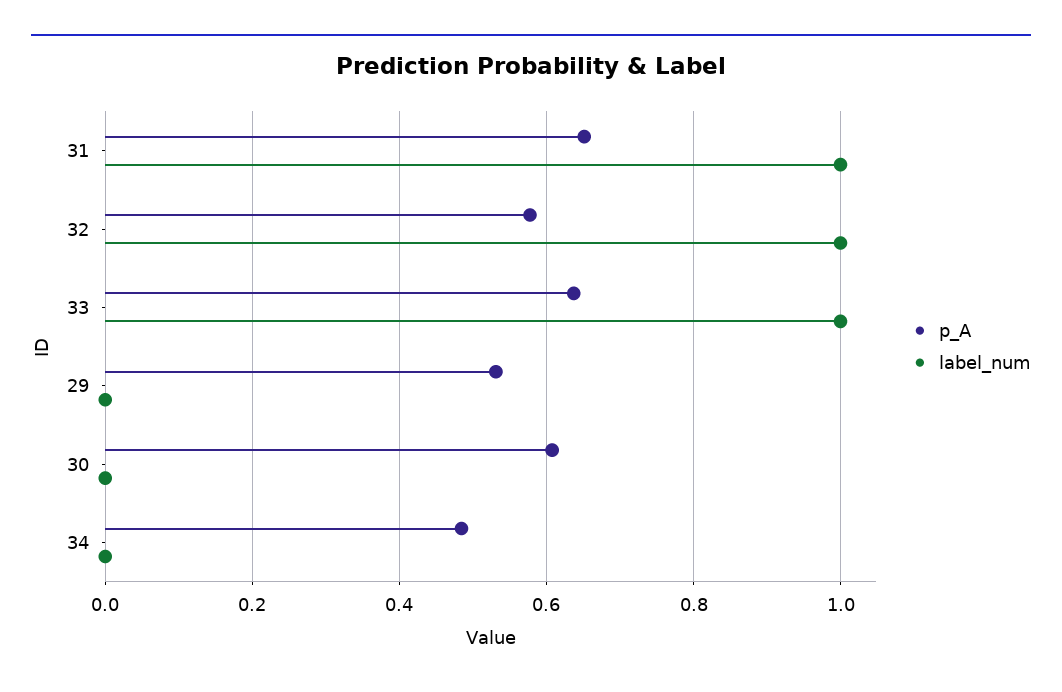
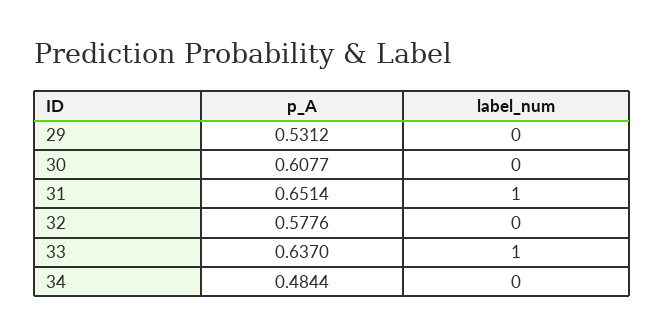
label_num, 32: 1 -> 0

